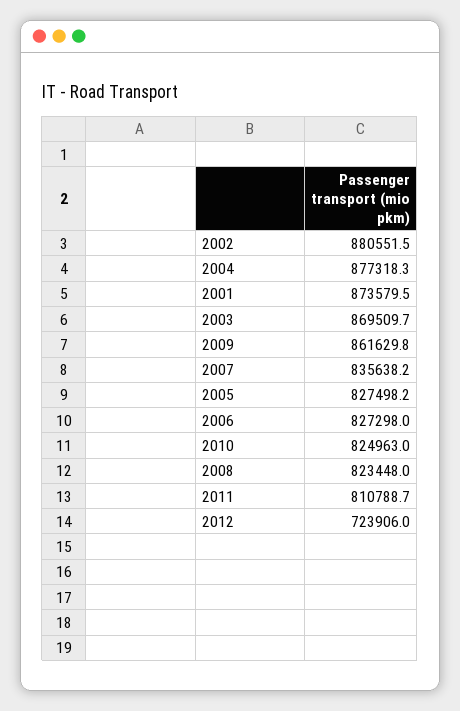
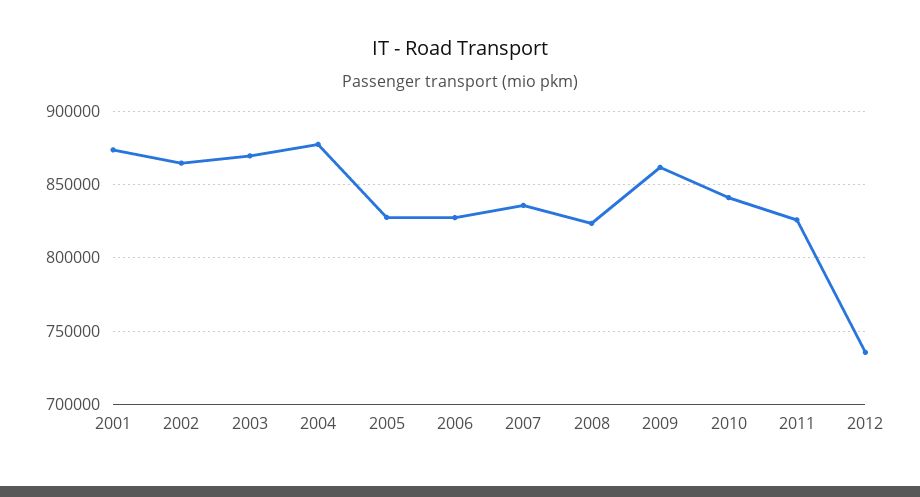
2002: 880551.5 -> 865000
2010: 824963 -> 840000
2011: 810788.7 -> 825000
2012: 723906 -> 735000

